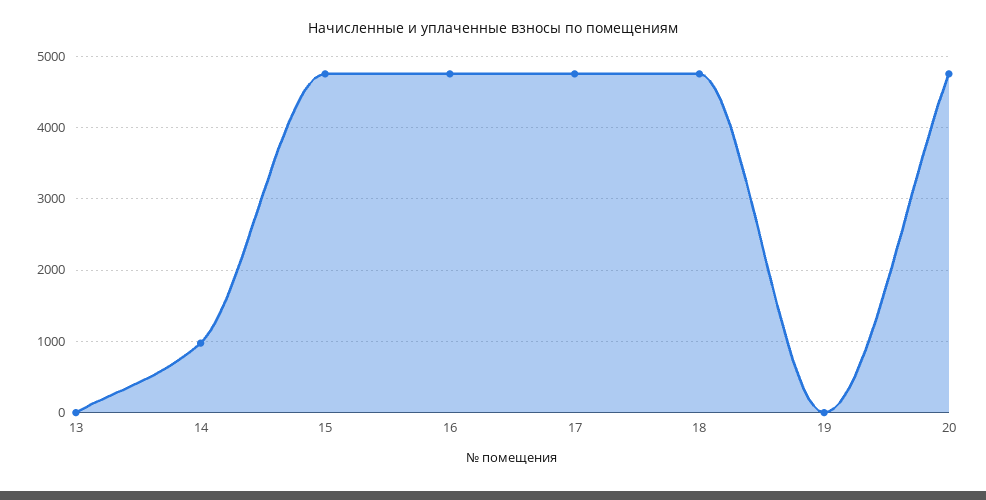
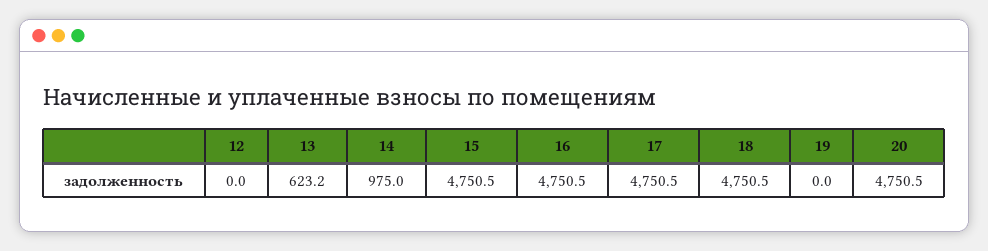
13: 0 -> 623.2
12: none -> 0

